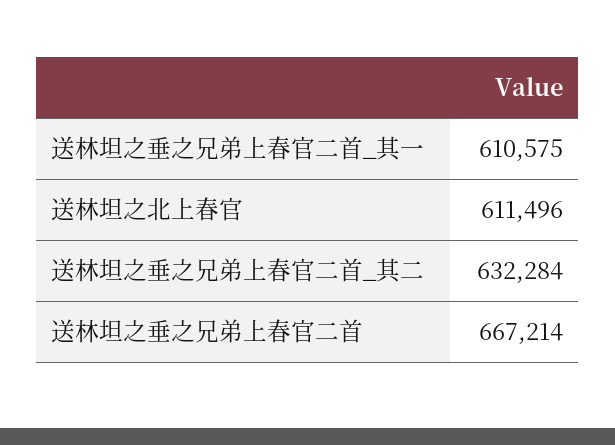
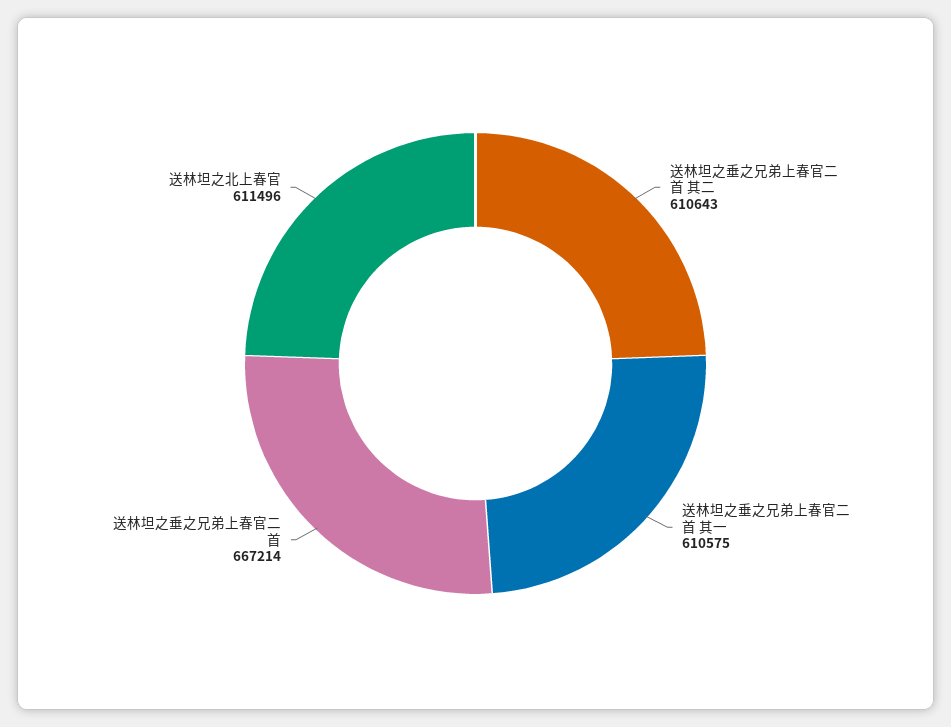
送林坦之垂之兄弟上春官二首_其二: 632284 -> 610643

